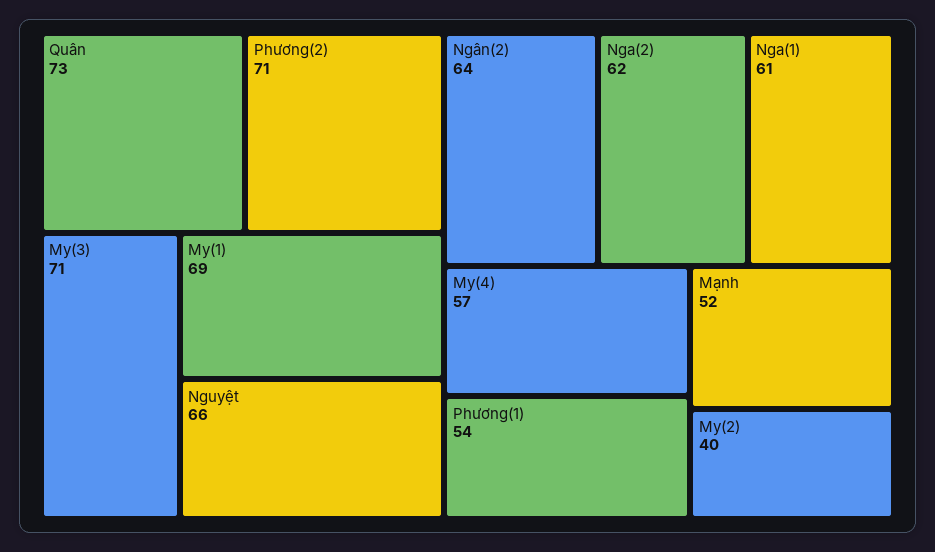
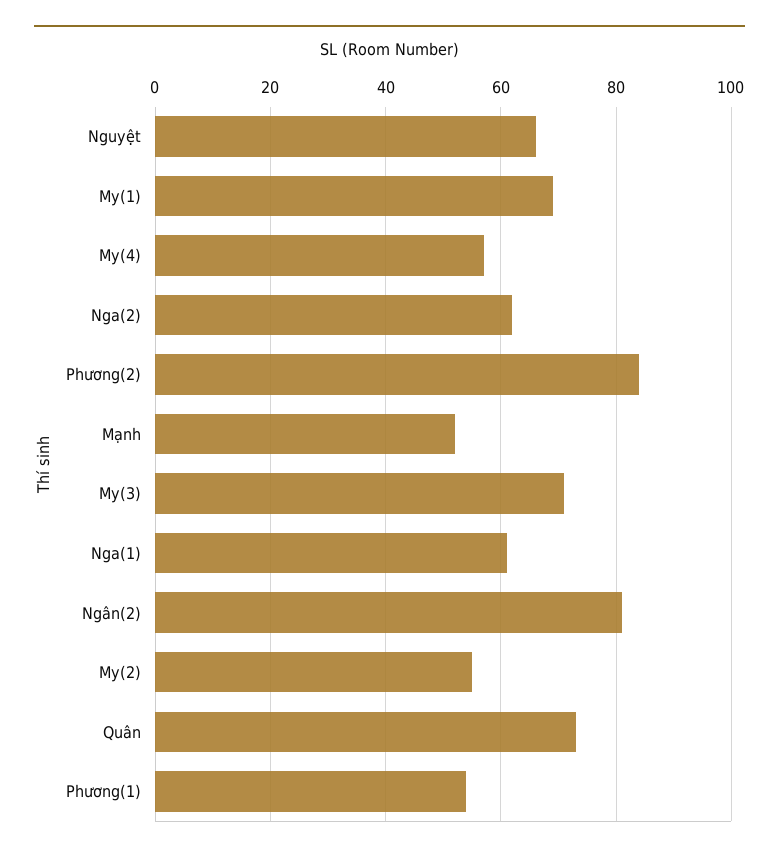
Phương(2): 71 -> 85
Ngân(2): 64 -> 80
My(2): 40 -> 55

